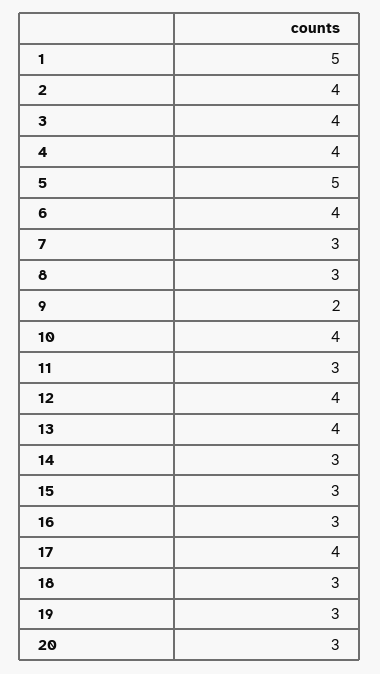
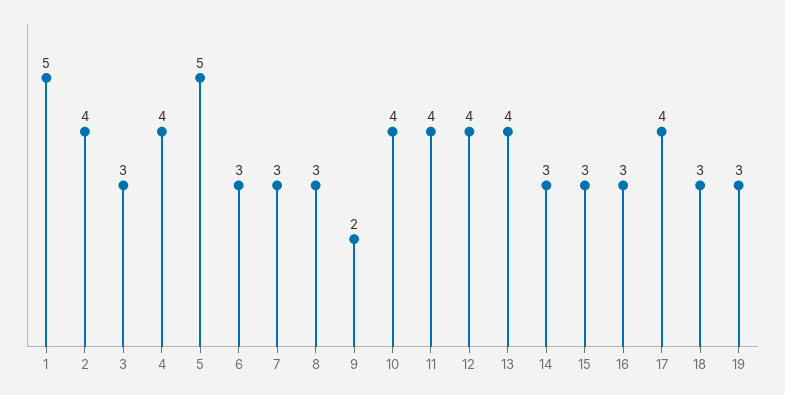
3: 4 -> 3
6: 4 -> 3
11: 3 -> 4
20: 3 -> none

